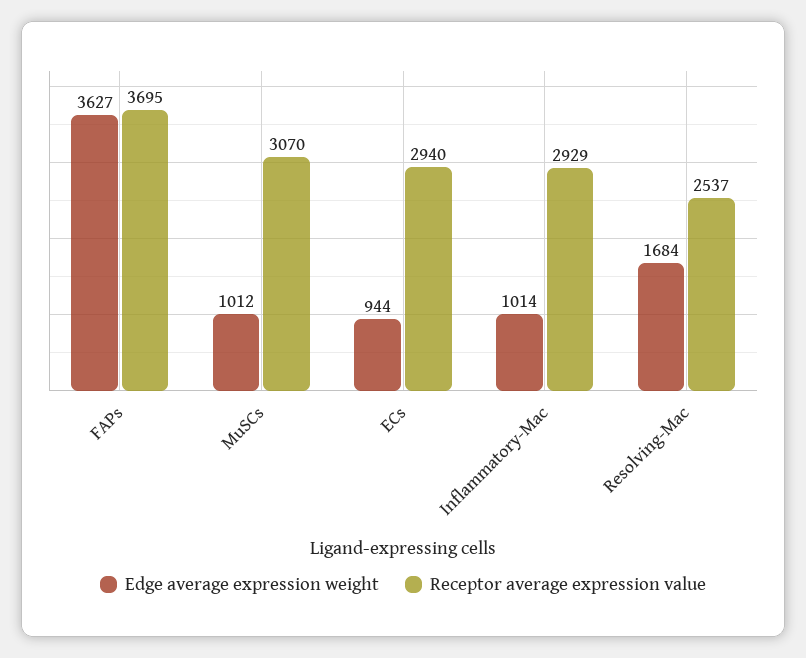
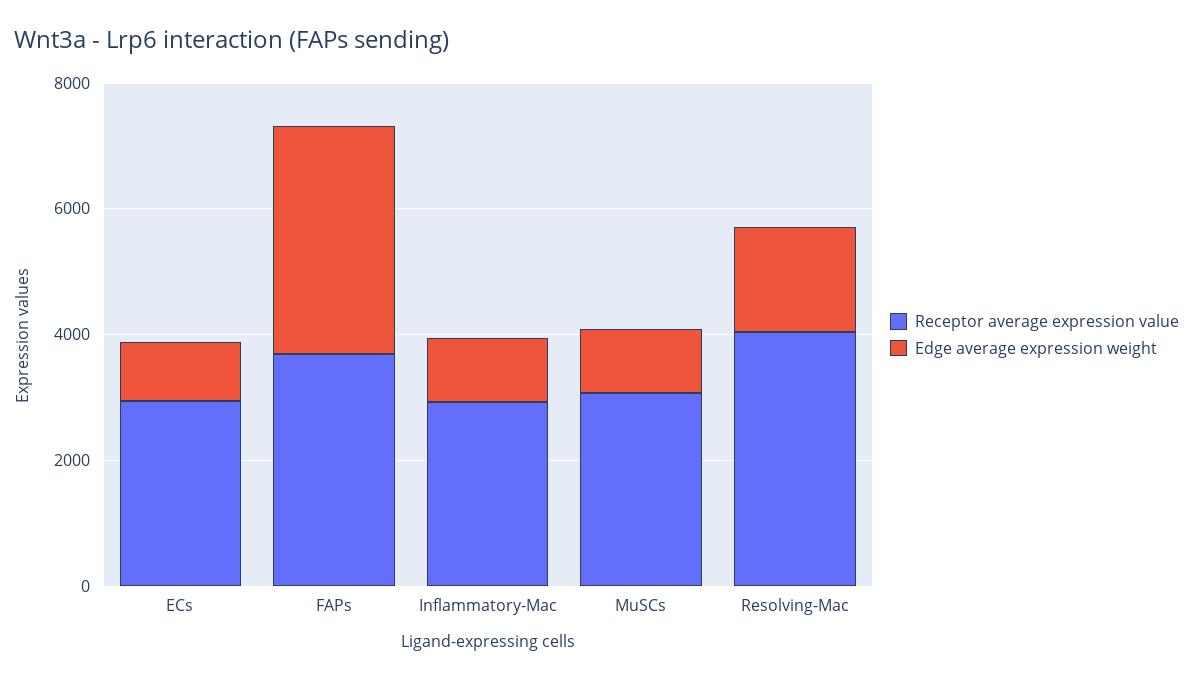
Receptor average expression value, Resolving-Mac: 2537 -> 4000

